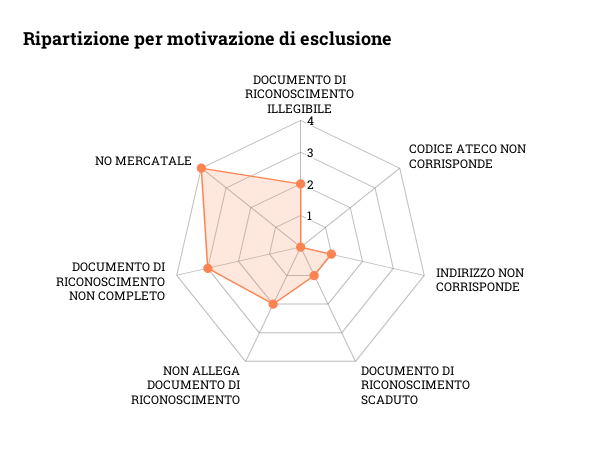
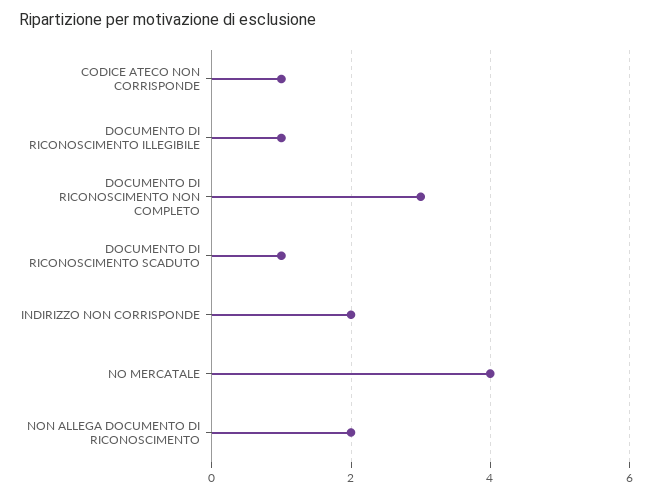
DOCUMENTO DI RICONOSCIMENTO ILLEGIBILE: 2 -> 1
CODICE ATECO NON CORRISPONDE: 0 -> 1
INDIRIZZO NON CORRISPONDE: 1 -> 2

